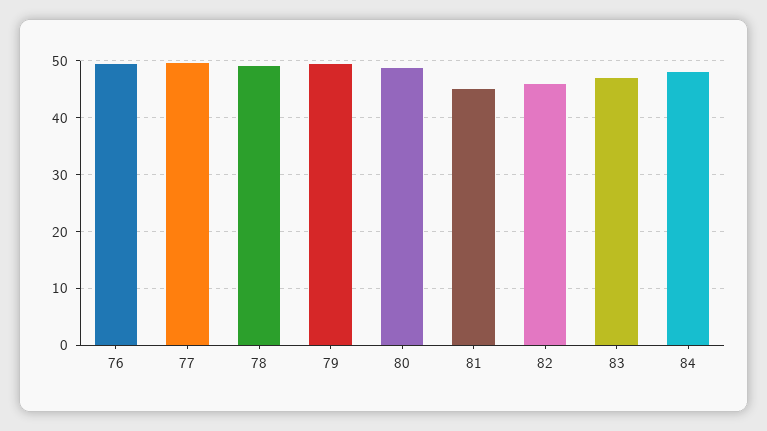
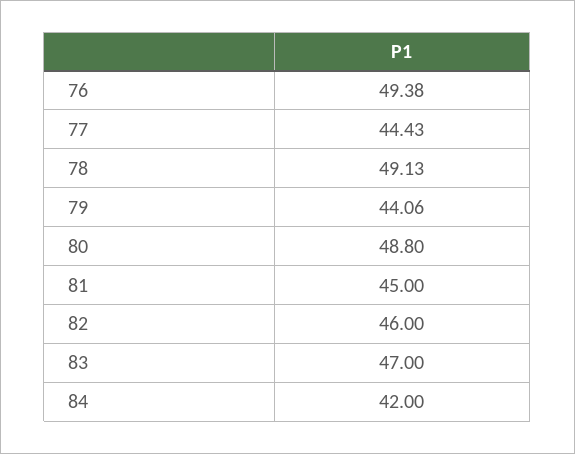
77: 50 -> 44.43
79: 50 -> 44.06
84: 48 -> 42

